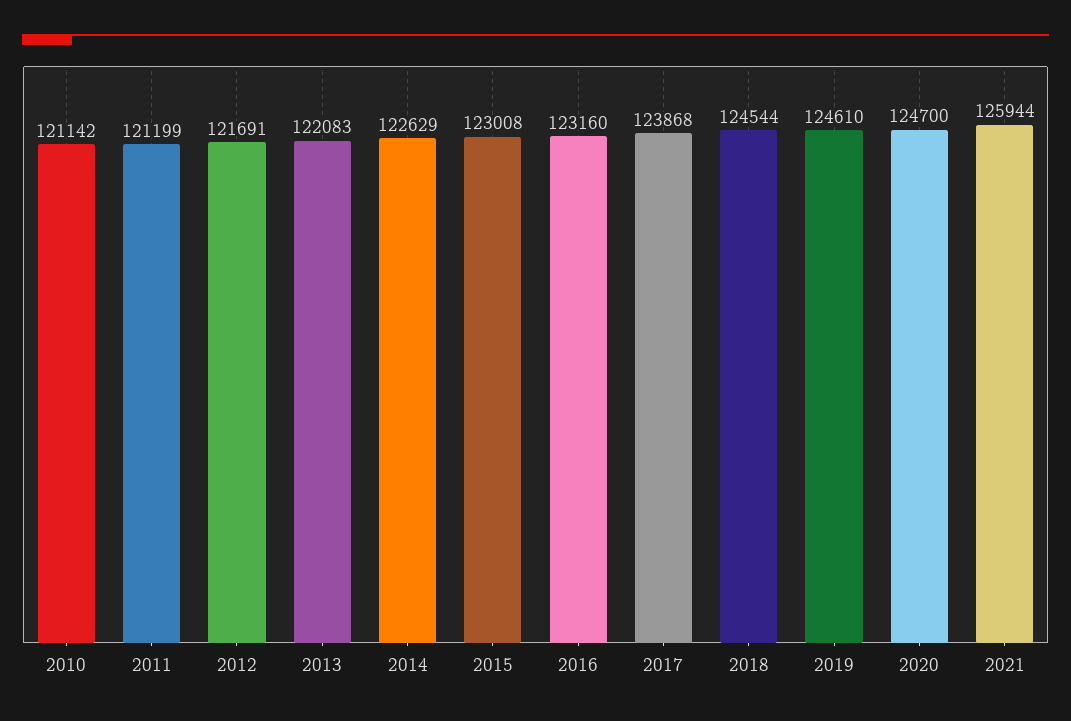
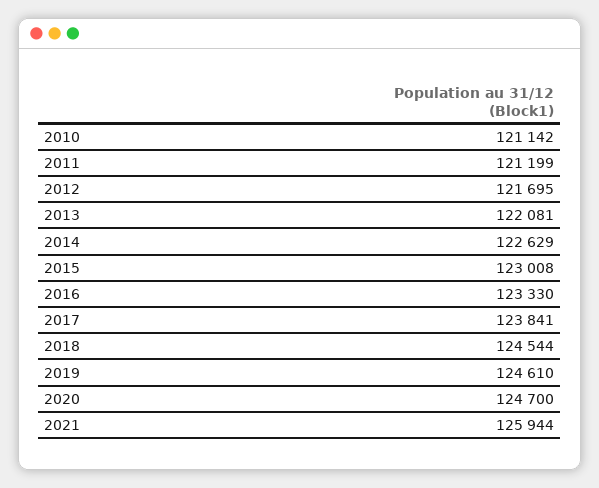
2012: 121691 -> 121695
2013: 122083 -> 122081
2016: 123160 -> 123330
2017: 123868 -> 123841

